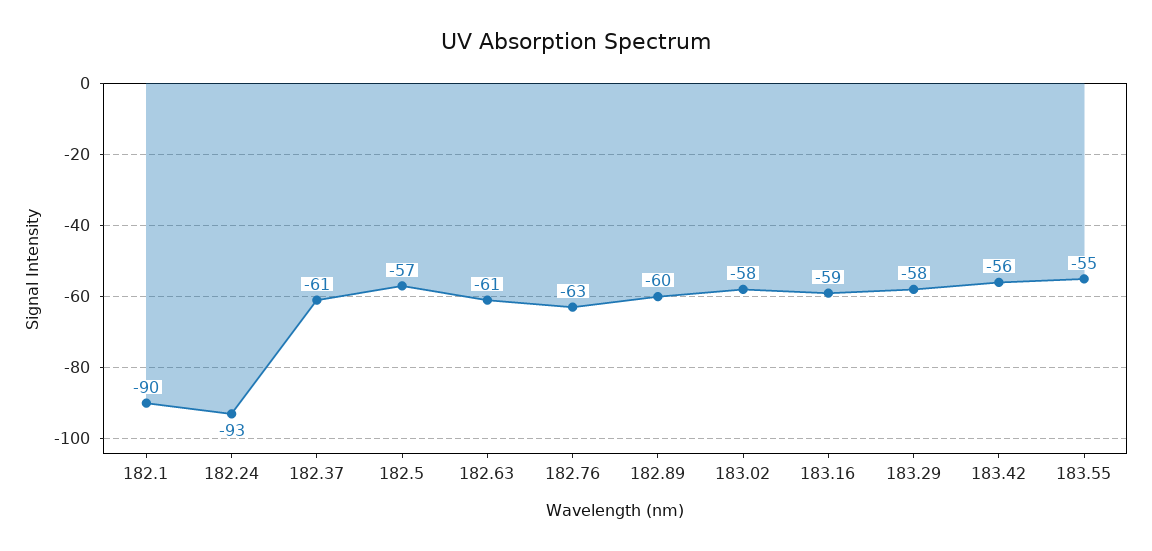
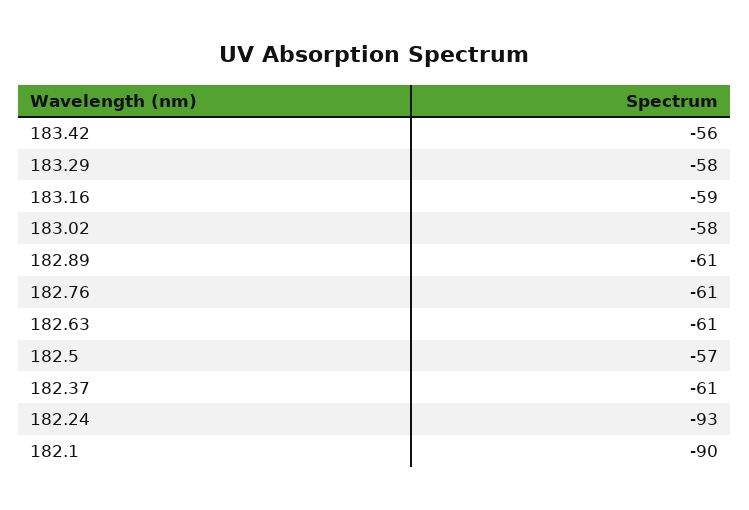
182.76: -63 -> -61
182.89: -60 -> -61
183.55: -55 -> none

